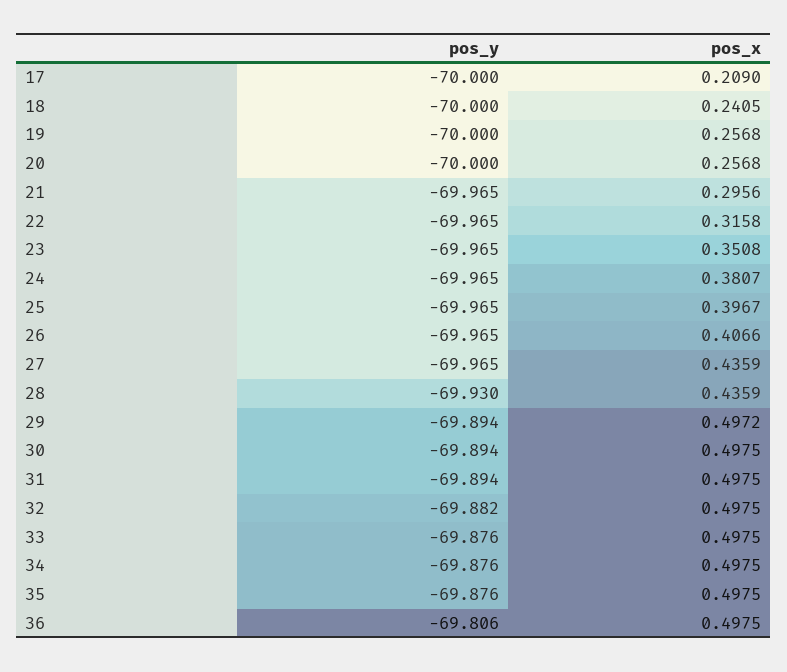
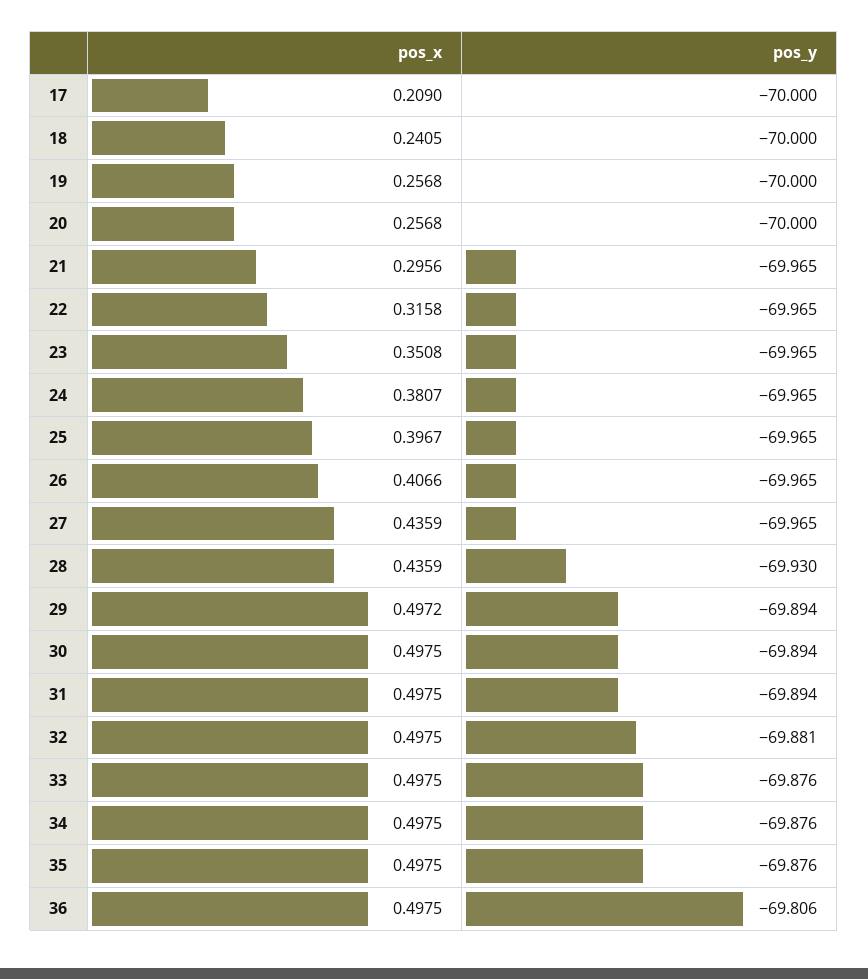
pos_y, 32: -69.882 -> -69.881

